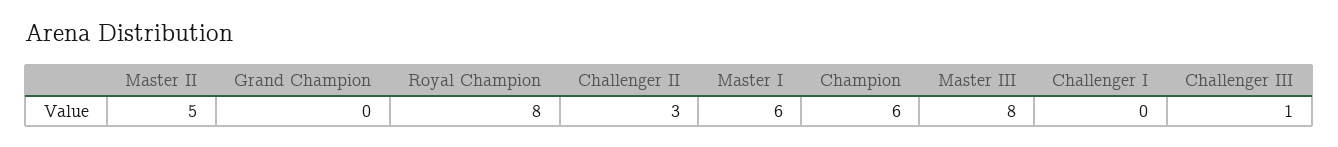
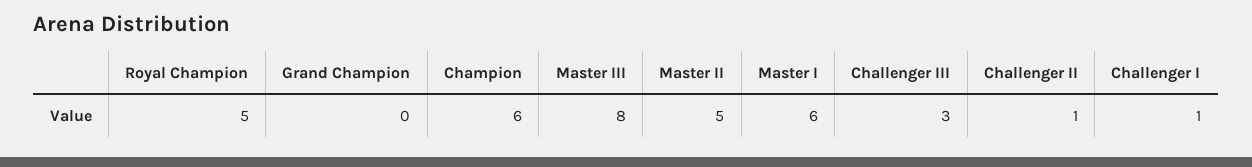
Royal Champion: 8 -> 5
Challenger II: 3 -> 1
Challenger I: 0 -> 1
Challenger III: 1 -> 3

